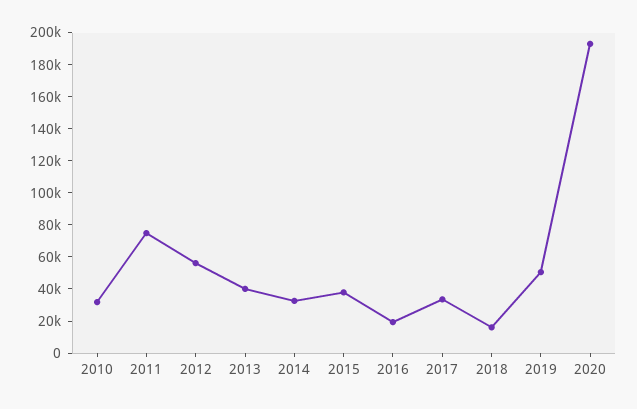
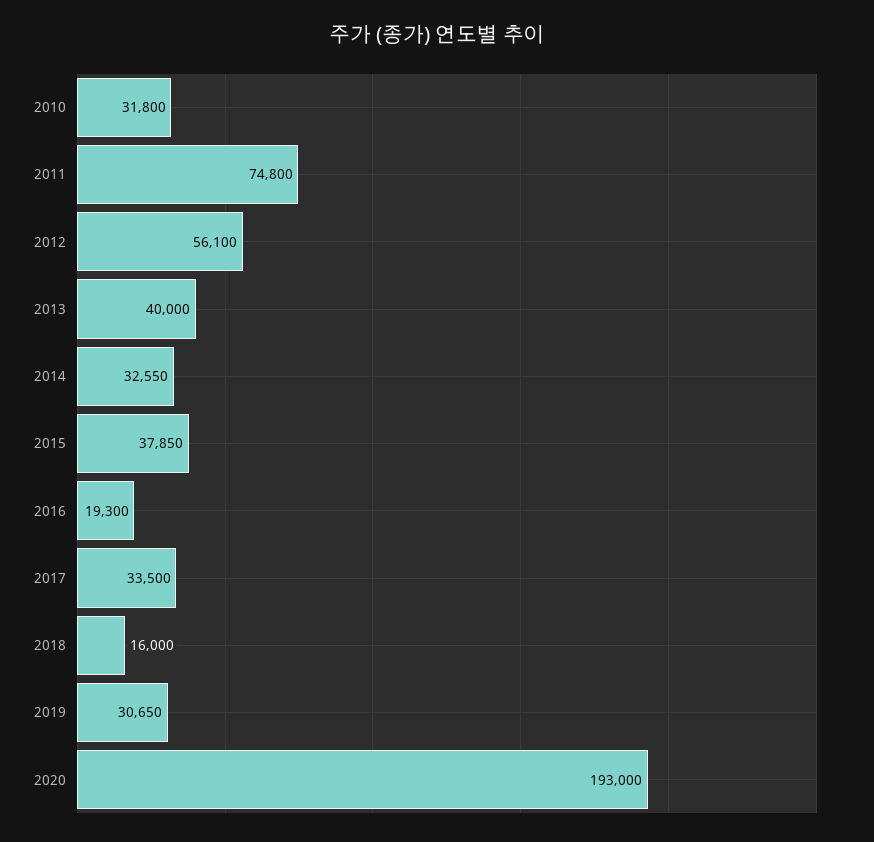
2019: 50000 -> 30650

